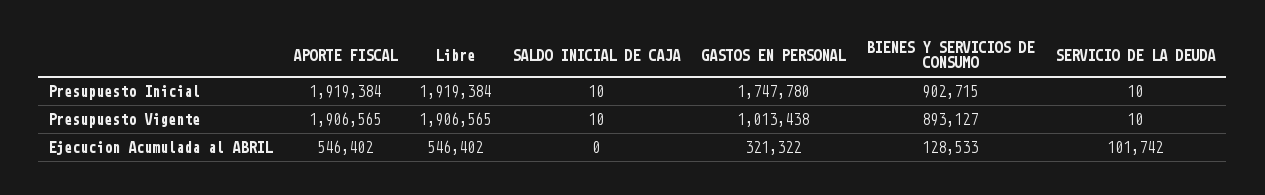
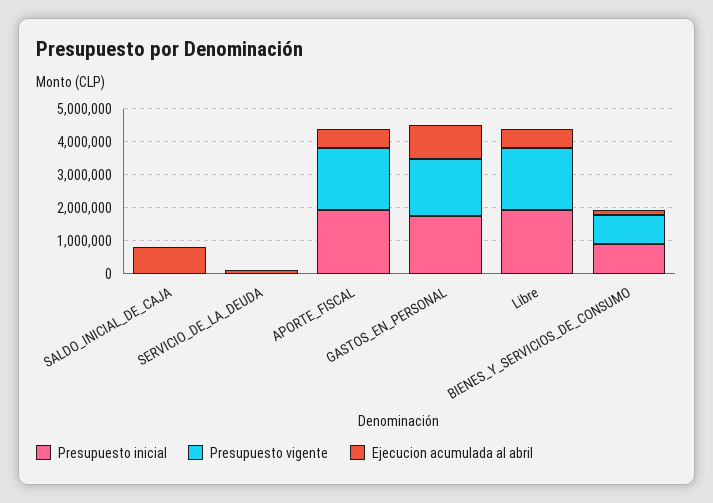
Presupuesto Vigente, GASTOS EN PERSONAL: 1013438 -> 1750000
Ejecucion Acumulada al ABRIL, SALDO INICIAL DE CAJA: 0 -> 750000
Ejecucion Acumulada al ABRIL, GASTOS EN PERSONAL: 321322 -> 1000000

